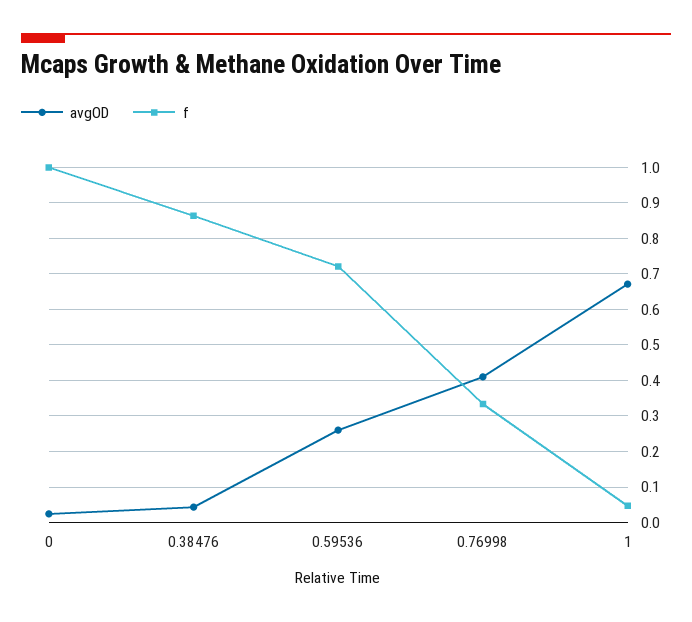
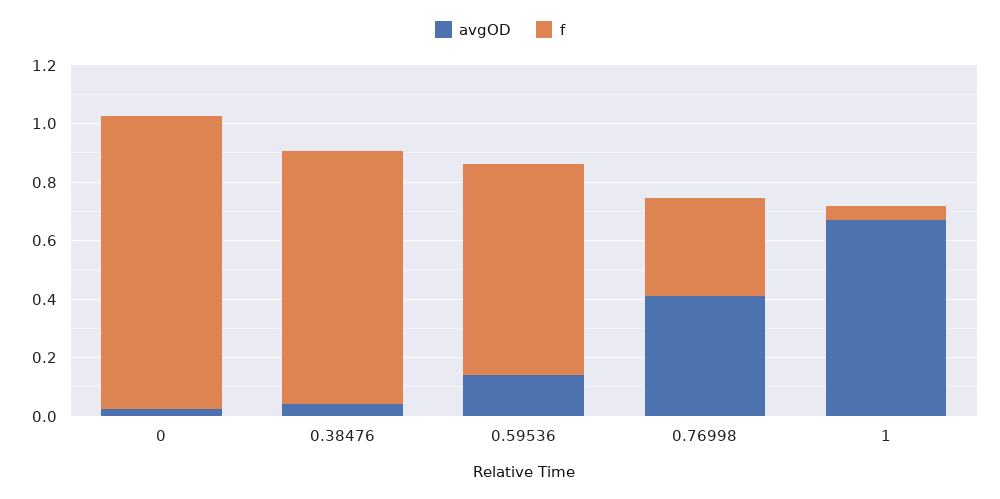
avgOD, 0.59536: 0.26 -> 0.15

